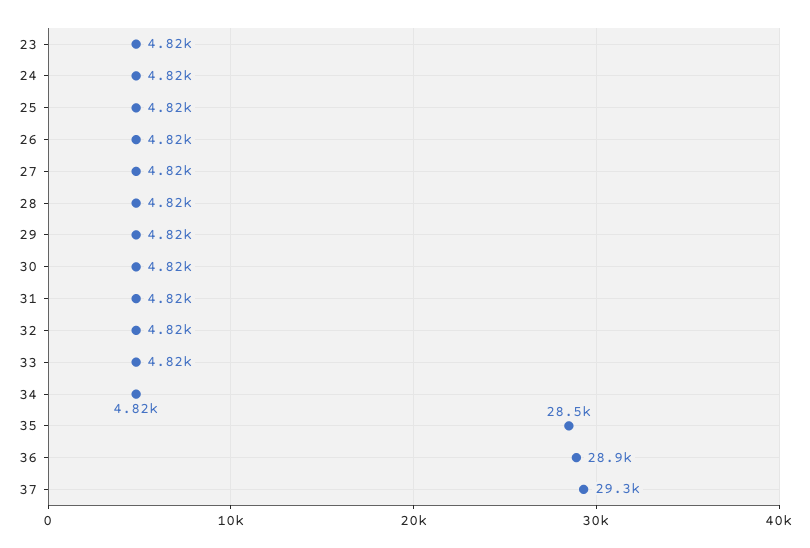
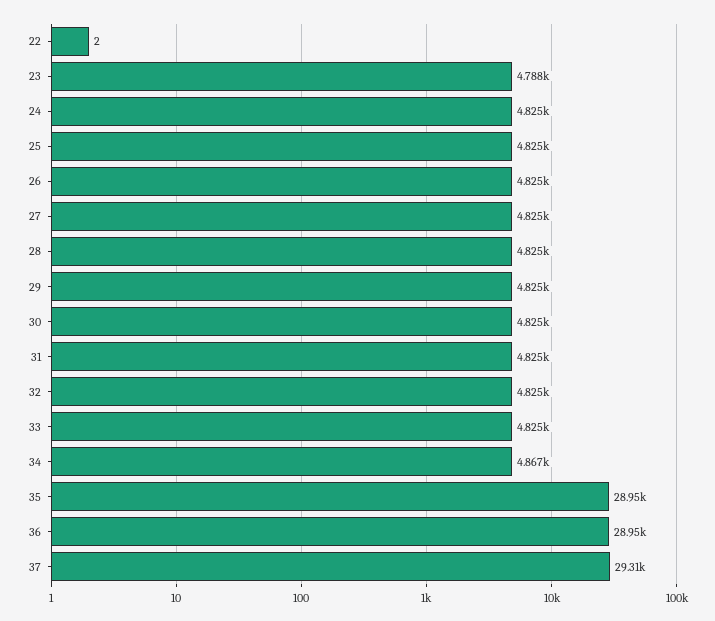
23: 4820 -> 4788
34: 4820 -> 4867
35: 28500 -> 28950
22: none -> 2

